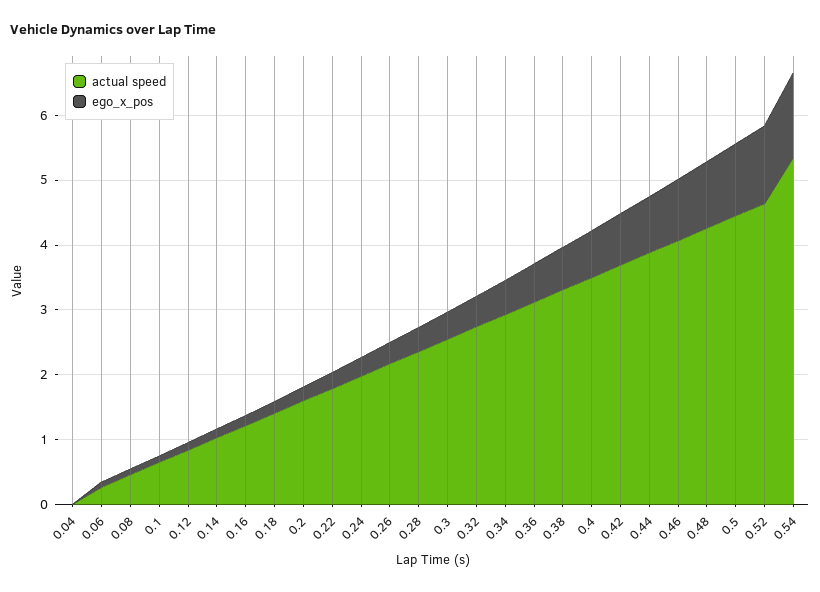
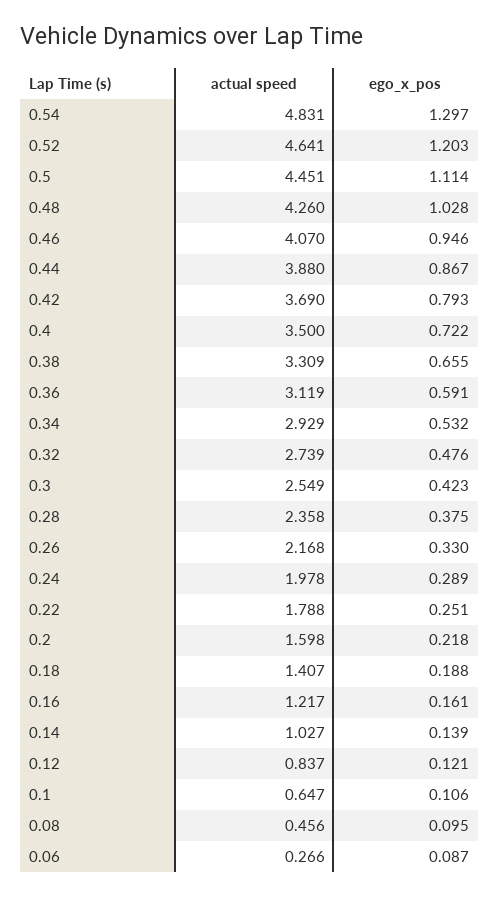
actual speed, 0.04: 0 -> none
ego_x_pos, 0.04: 0 -> none
actual speed, 0.54: 5.4 -> 4.831

